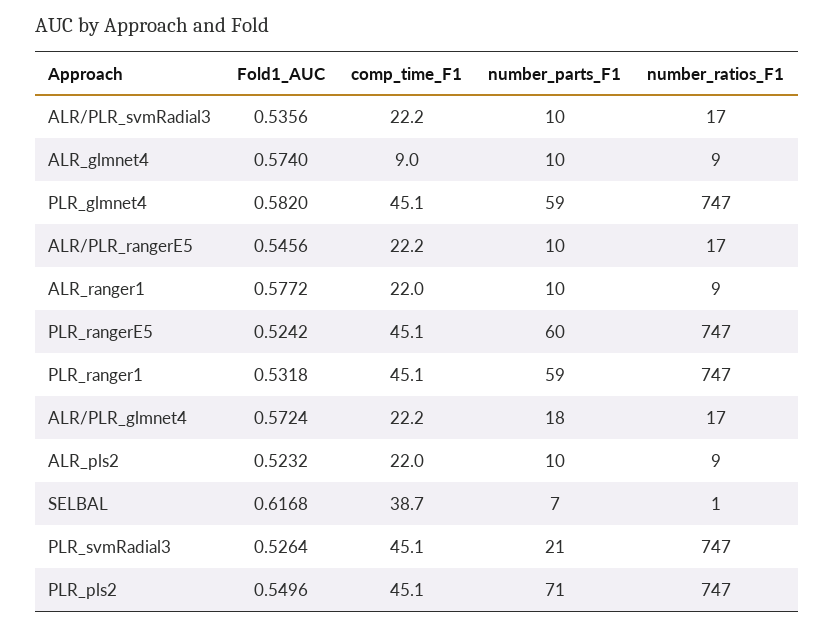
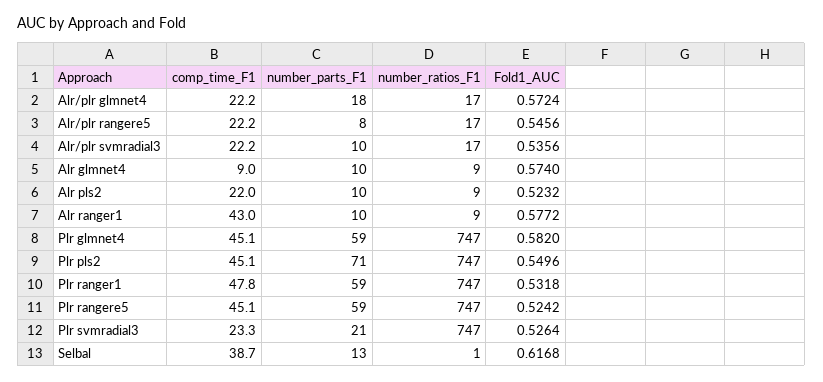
number_parts_F1, ALR/PLR_rangerE5: 10 -> 8
comp_time_F1, ALR_ranger1: 22 -> 43
number_parts_F1, PLR_rangerE5: 60 -> 59
comp_time_F1, PLR_ranger1: 45.1 -> 47.8
number_parts_F1, SELBAL: 7 -> 13
comp_time_F1, PLR_svmRadial3: 45.1 -> 23.3

